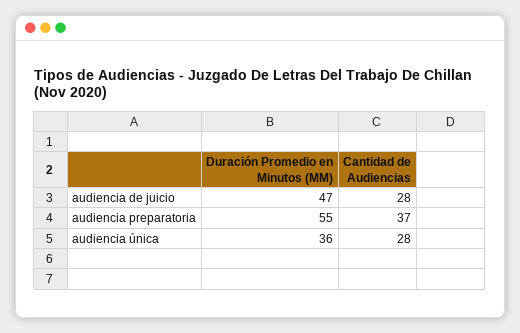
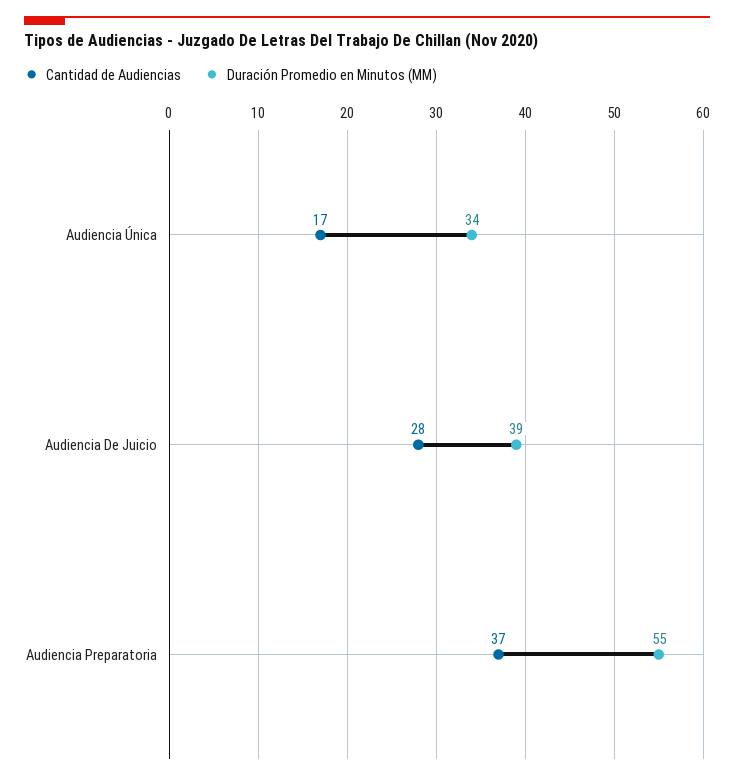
Duración Promedio en Minutos (MM), audiencia de juicio: 47 -> 39
Duración Promedio en Minutos (MM), audiencia única: 36 -> 34
Cantidad de Audiencias, audiencia única: 28 -> 17

